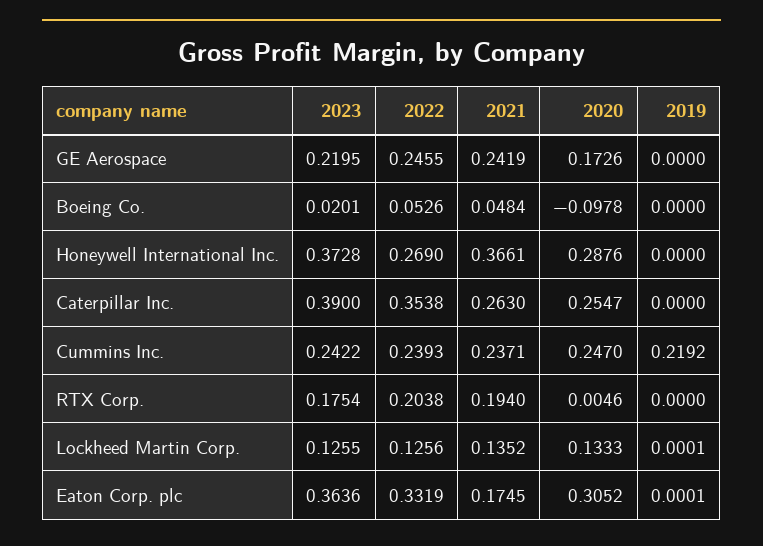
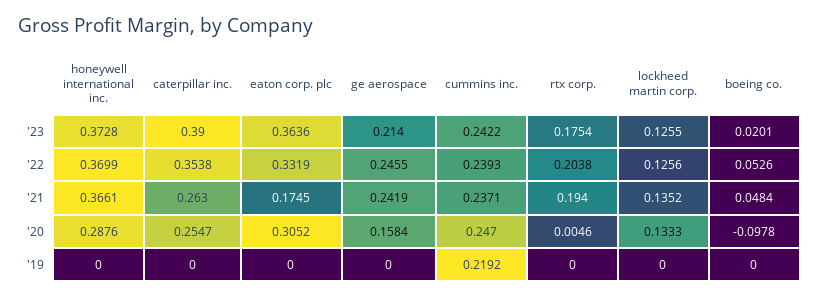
2023, GE Aerospace: 0.2195 -> 0.214
2020, GE Aerospace: 0.1726 -> 0.1584
2022, Honeywell International Inc.: 0.269 -> 0.3699
2019, Lockheed Martin Corp.: 0.0001 -> 0
2019, Eaton Corp. plc: 0.0001 -> 0

